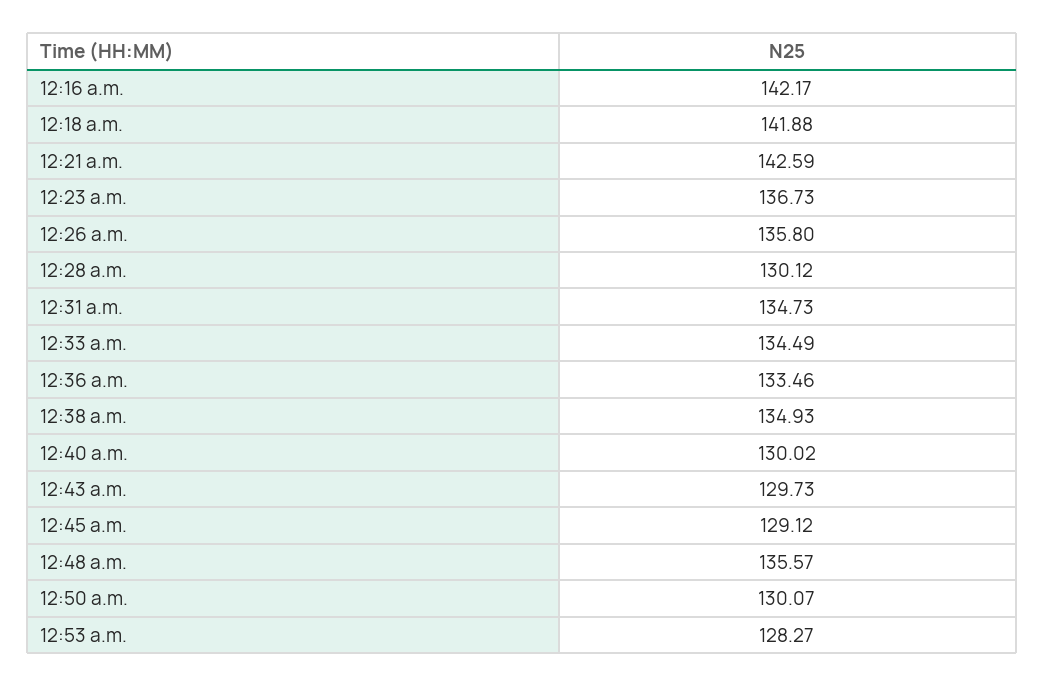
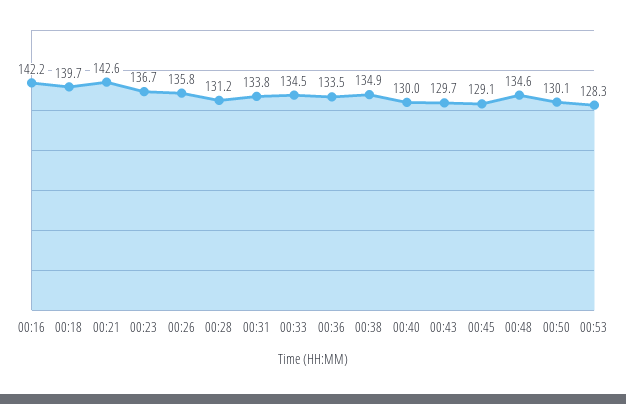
12:18 a.m.: 141.88 -> 139.7
12:28 a.m.: 130.12 -> 131.2
12:31 a.m.: 134.73 -> 133.8
12:48 a.m.: 135.57 -> 134.6

